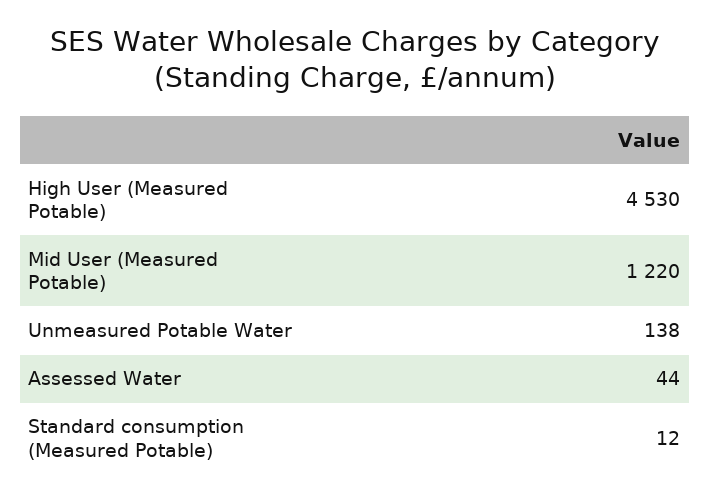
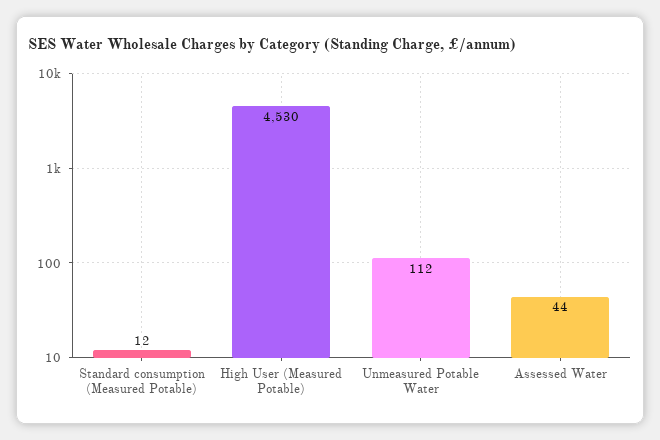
Mid User (Measured Potable): 1220 -> none
Unmeasured Potable Water: 138 -> 112

